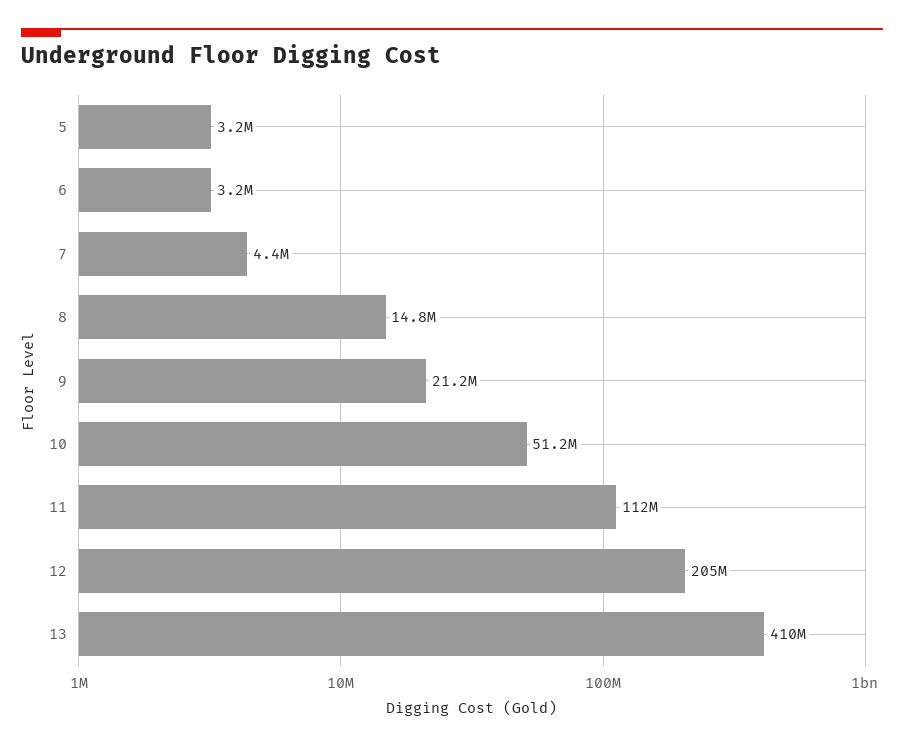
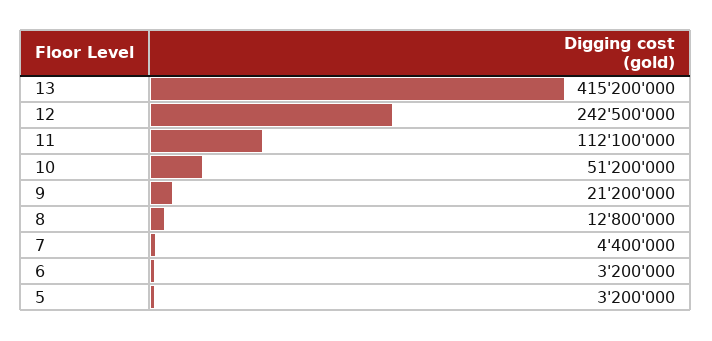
8: 14800000 -> 12800000
12: 205000000 -> 242500000
13: 410000000 -> 415200000

